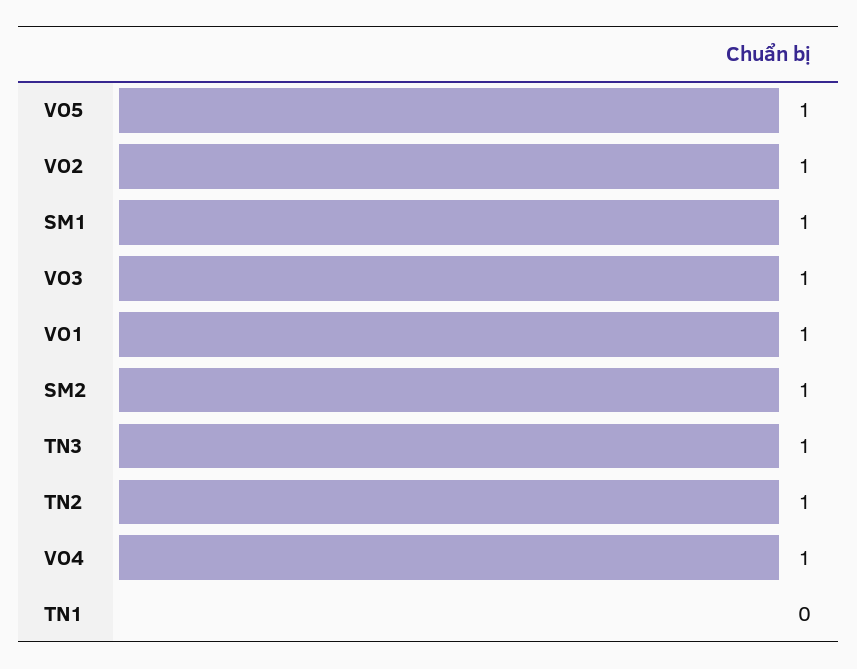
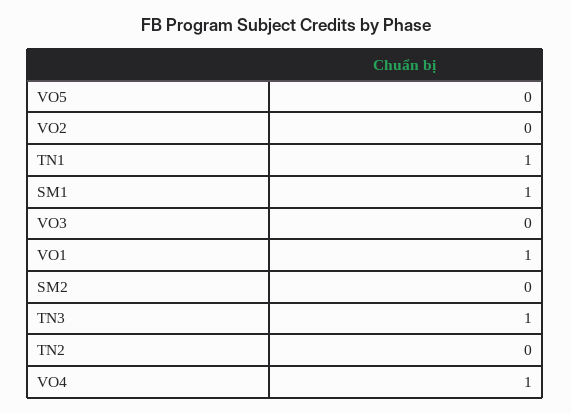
VO5: 1 -> 0
VO2: 1 -> 0
VO3: 1 -> 0
SM2: 1 -> 0
TN2: 1 -> 0
TN1: 0 -> 1

